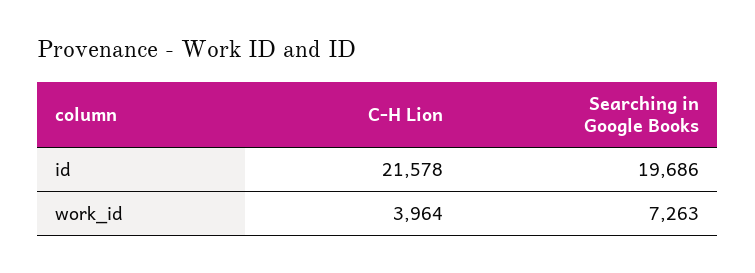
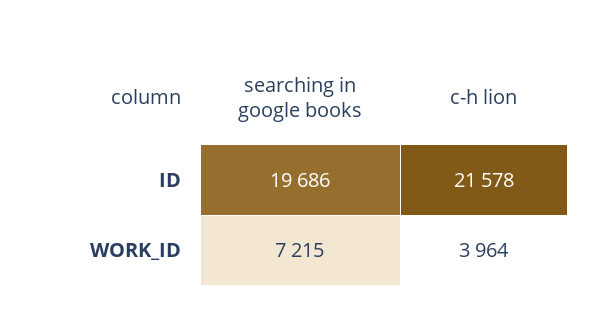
Searching in Google Books, work_id: 7263 -> 7215

